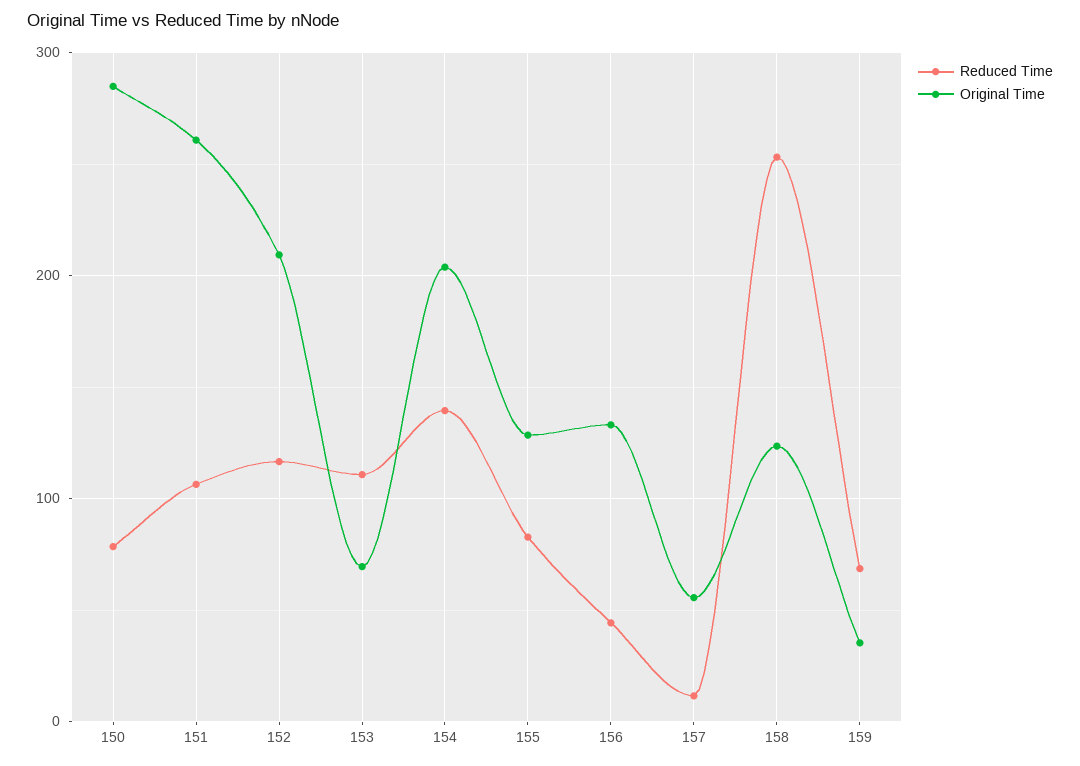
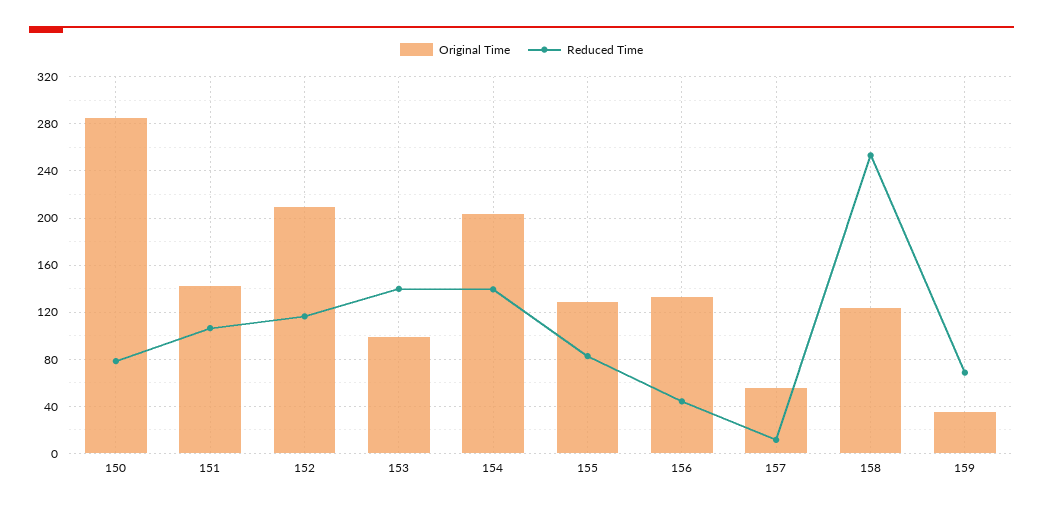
Original Time, 151: 260 -> 140
Reduced Time, 153: 110 -> 140
Original Time, 153: 70 -> 100

